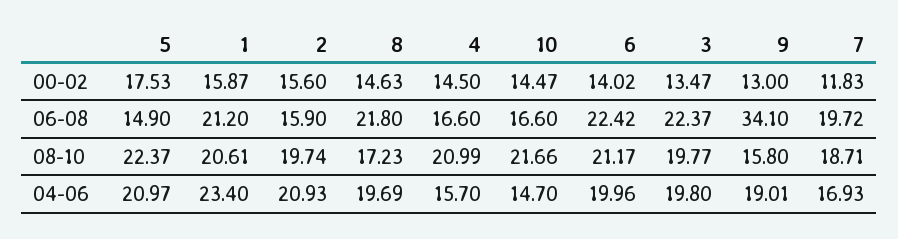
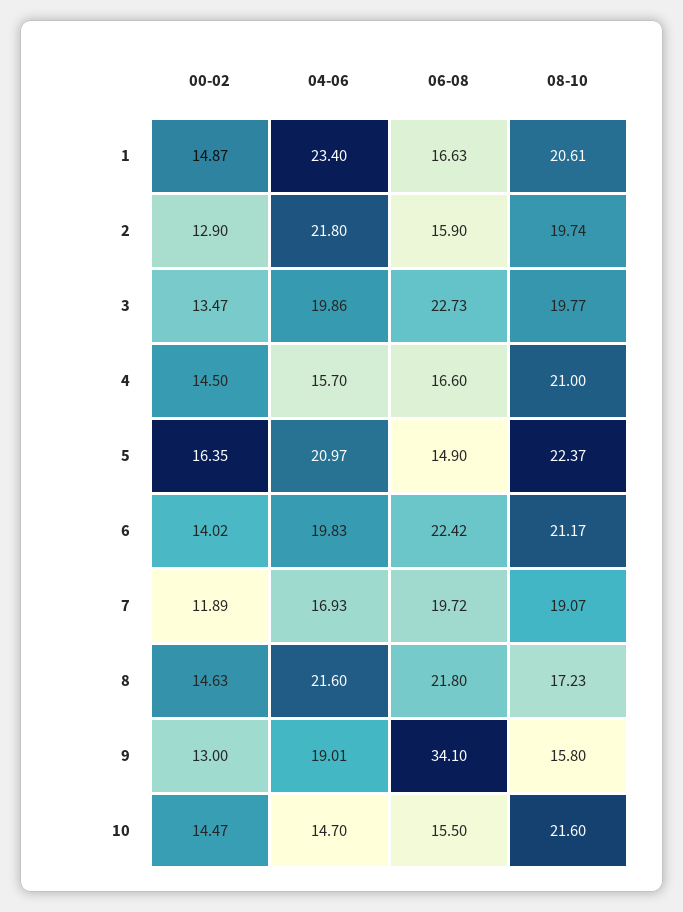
5, 00-02: 17.53 -> 16.35
1, 00-02: 15.87 -> 14.87
2, 00-02: 15.6 -> 12.9
7, 00-02: 11.83 -> 11.89
1, 06-08: 21.2 -> 16.63
10, 06-08: 16.6 -> 15.5
3, 06-08: 22.37 -> 22.73
4, 08-10: 20.99 -> 21
10, 08-10: 21.66 -> 21.6
7, 08-10: 18.71 -> 19.07
2, 04-06: 20.93 -> 21.8
8, 04-06: 19.69 -> 21.6
6, 04-06: 19.96 -> 19.83
3, 04-06: 19.8 -> 19.86

